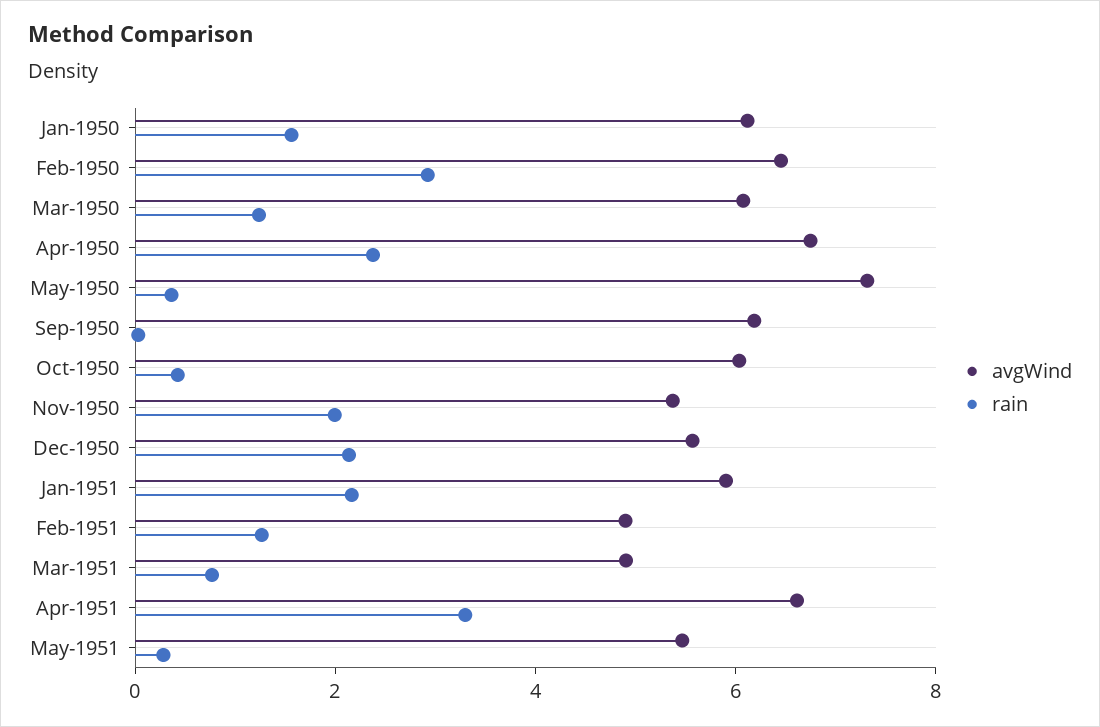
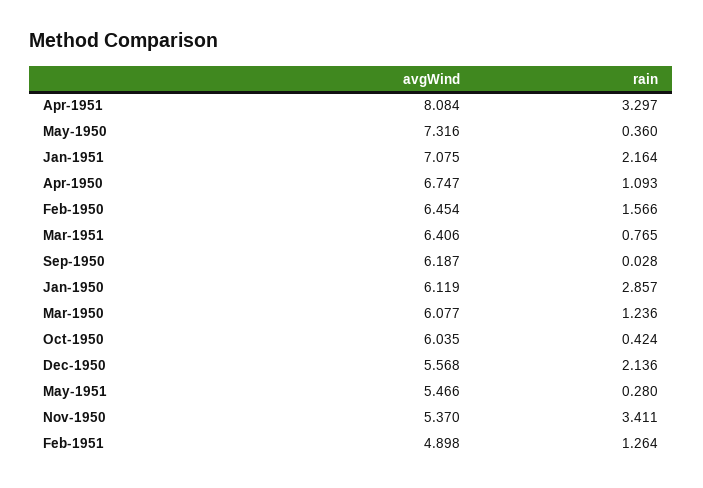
rain, Jan-1950: 1.5 -> 2.857
rain, Feb-1950: 3 -> 1.566
rain, Apr-1950: 2.5 -> 1.093
rain, Nov-1950: 2 -> 3.411
avgWind, Jan-1951: 6 -> 7.075
avgWind, Mar-1951: 5 -> 6.406
avgWind, Apr-1951: 6.5 -> 8.084

